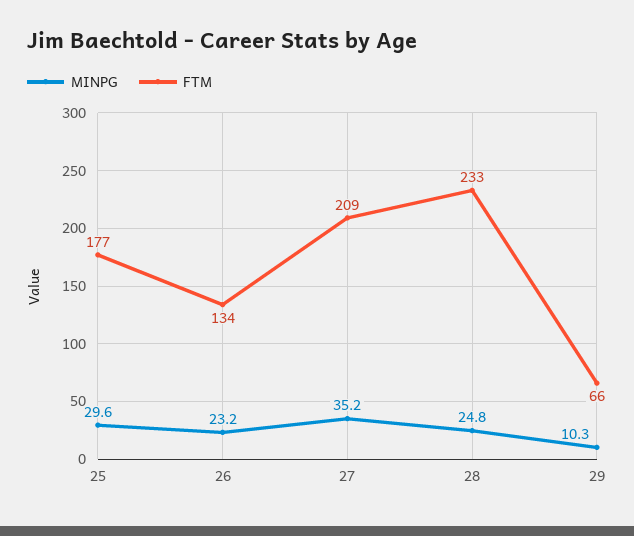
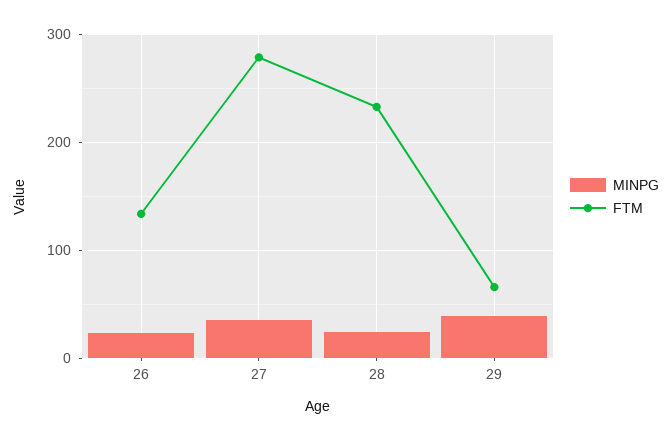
MINPG, 25: 29.6 -> none
FTM, 25: 177 -> none
FTM, 27: 209 -> 280
MINPG, 29: 10.3 -> 40

